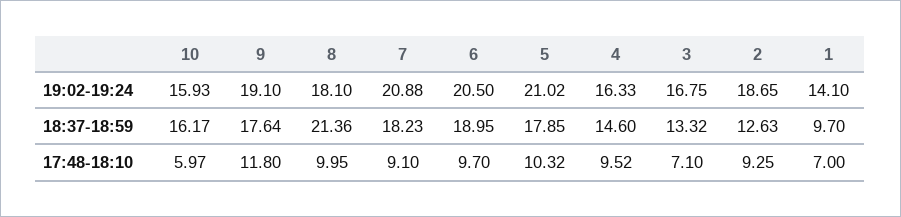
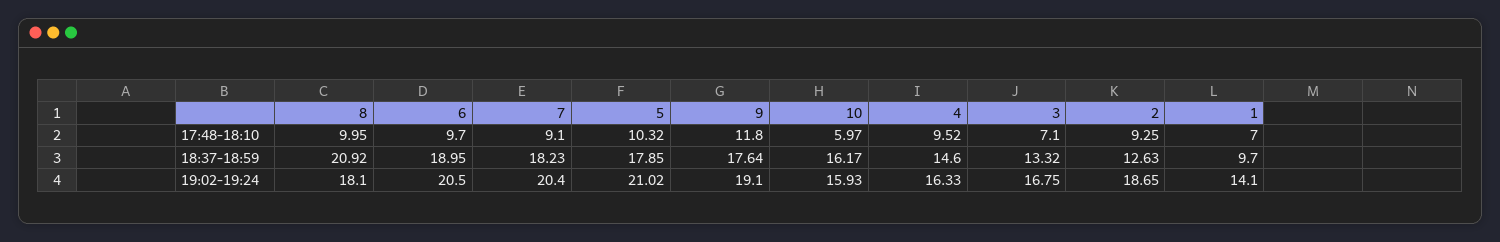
7, 19:02-19:24: 20.88 -> 20.4
8, 18:37-18:59: 21.36 -> 20.92

